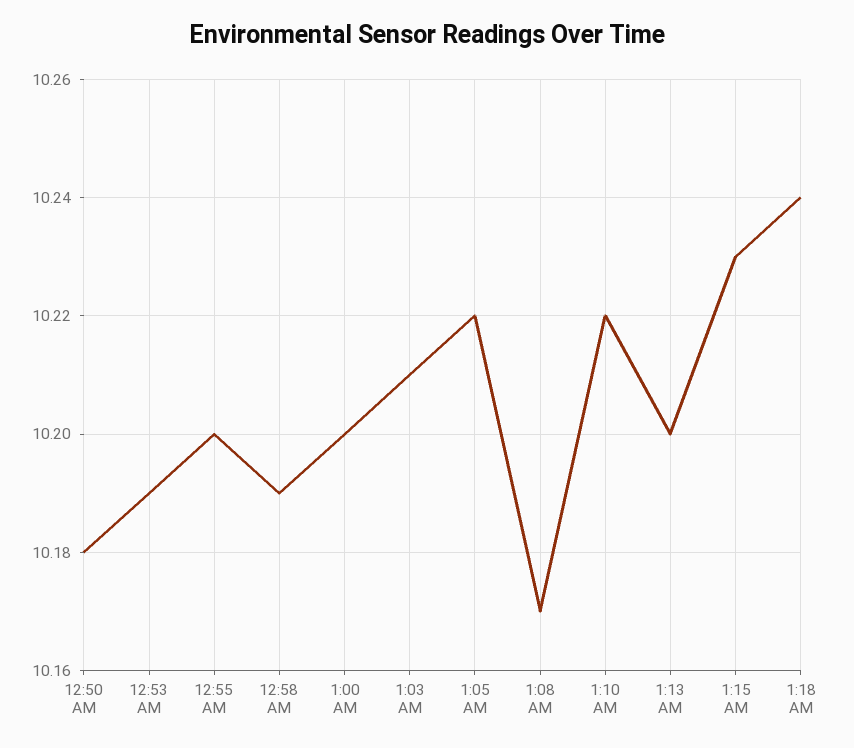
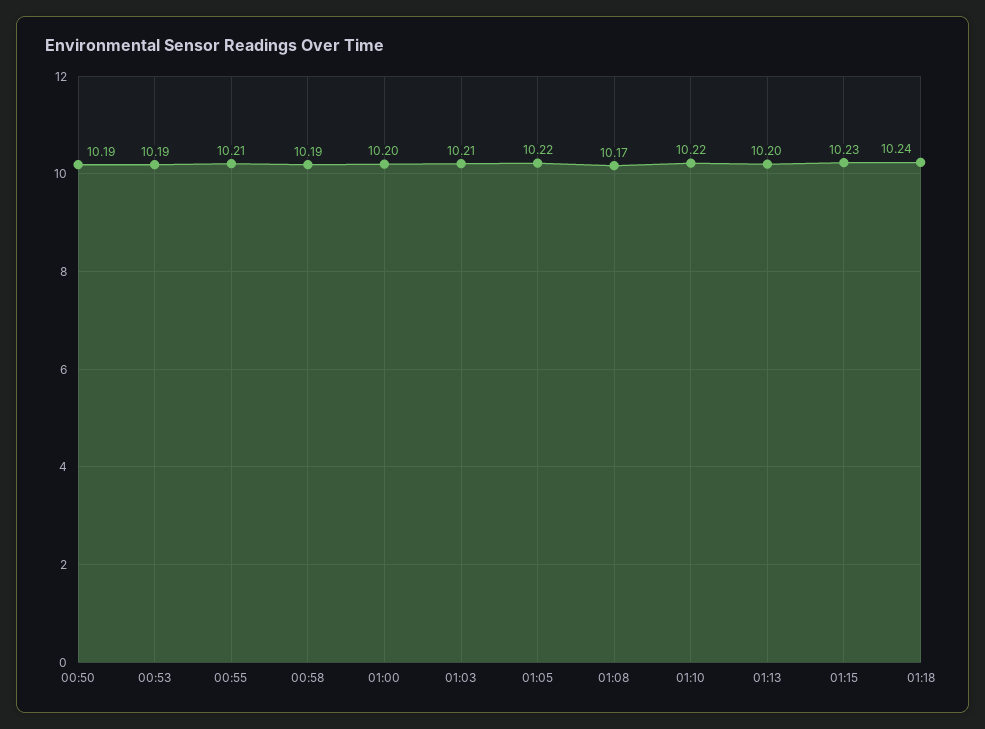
12:50 AM: 10.18 -> 10.19
12:55 AM: 10.2 -> 10.21

